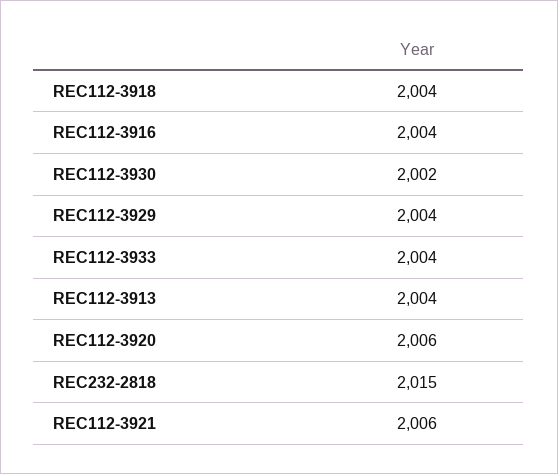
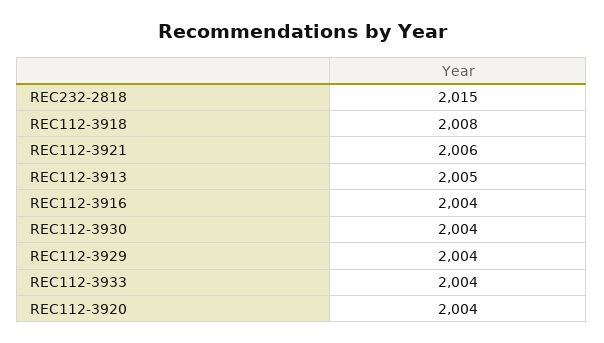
REC112-3918: 2004 -> 2008
REC112-3930: 2002 -> 2004
REC112-3913: 2004 -> 2005
REC112-3920: 2006 -> 2004

